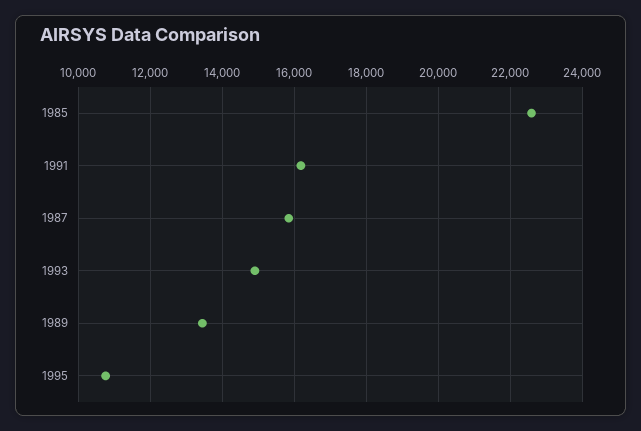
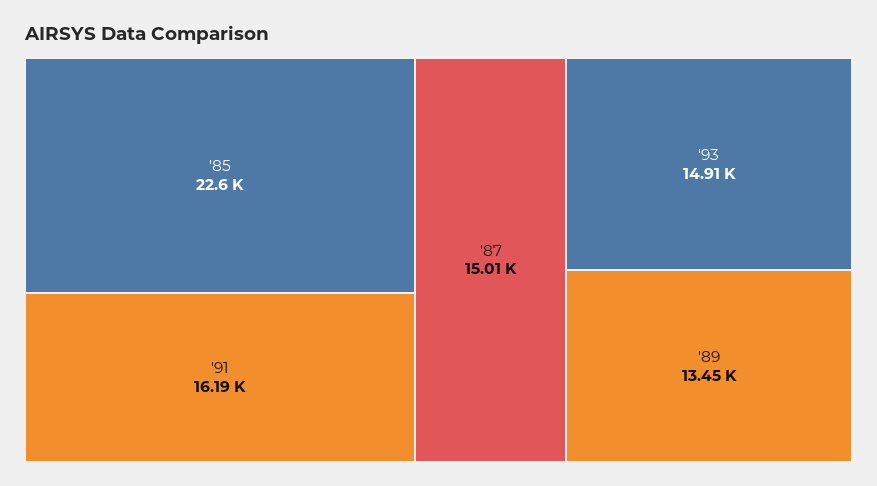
1987: 15800 -> 15010
1995: 10800 -> none

